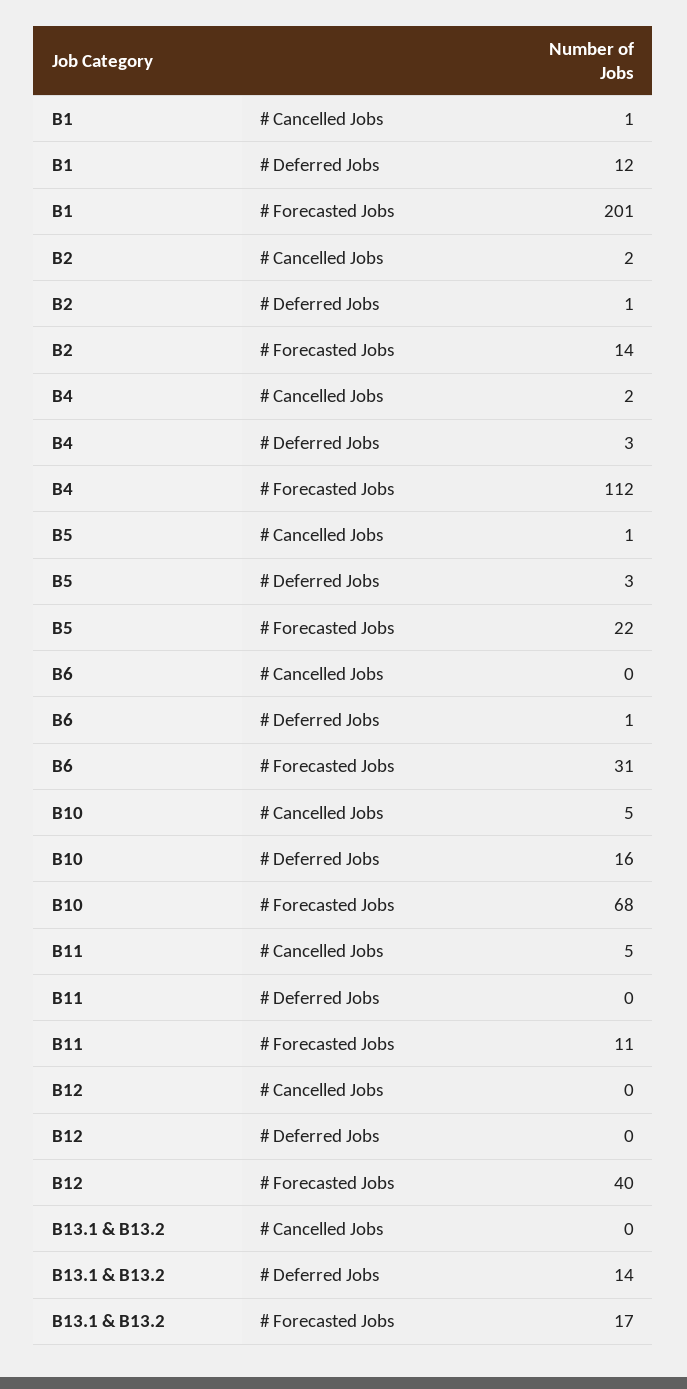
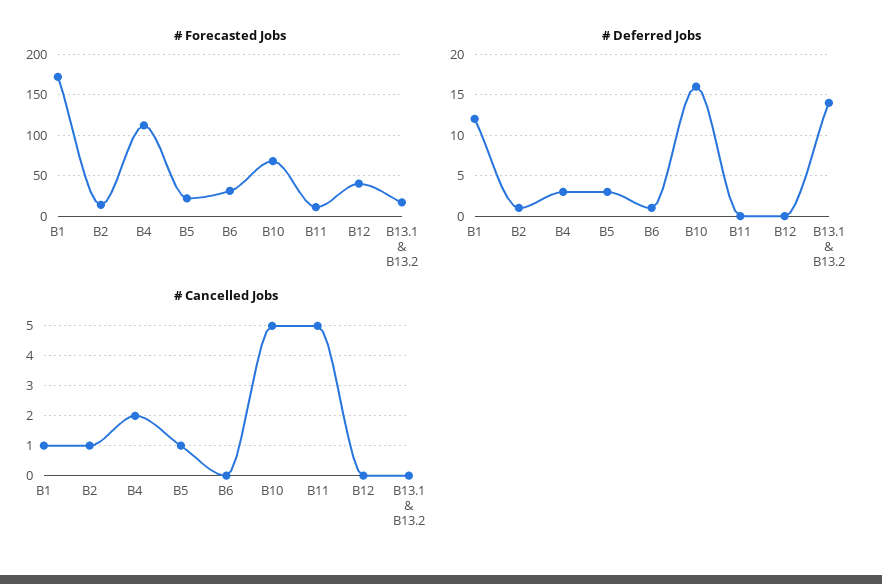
# Forecasted Jobs, B1: 201 -> 170
# Cancelled Jobs, B2: 2 -> 1

